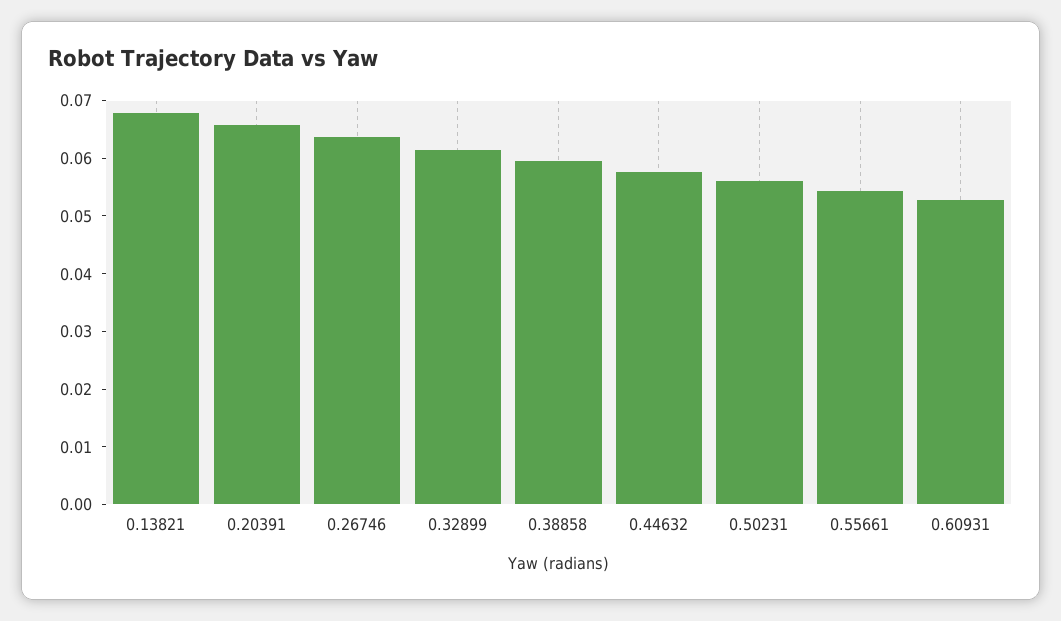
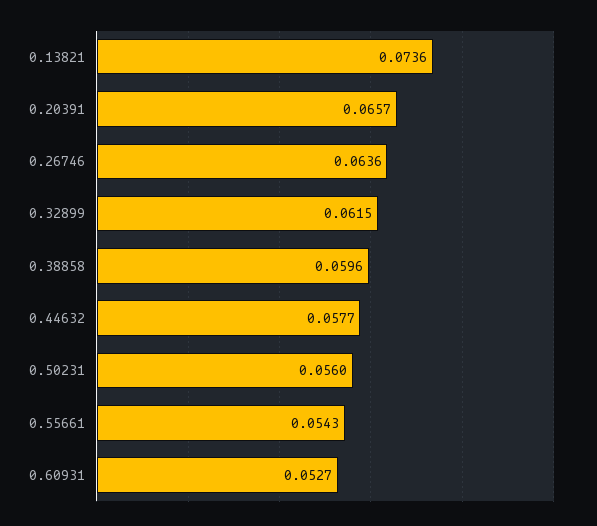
0.13821: 0.068 -> 0.0736

